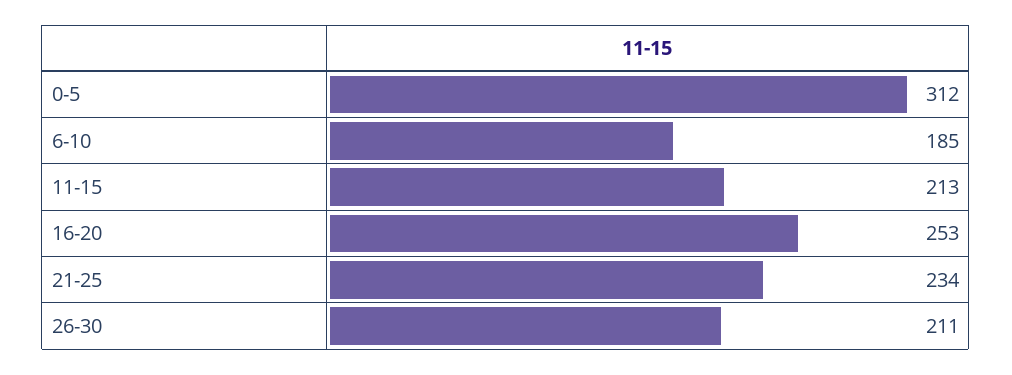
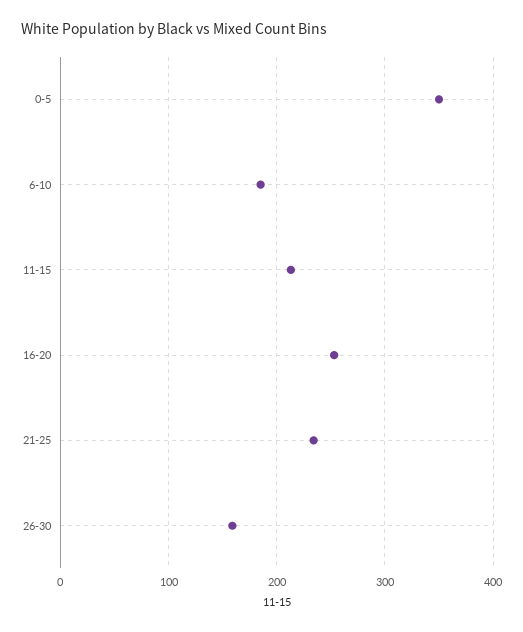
0-5: 312 -> 350
26-30: 211 -> 160

